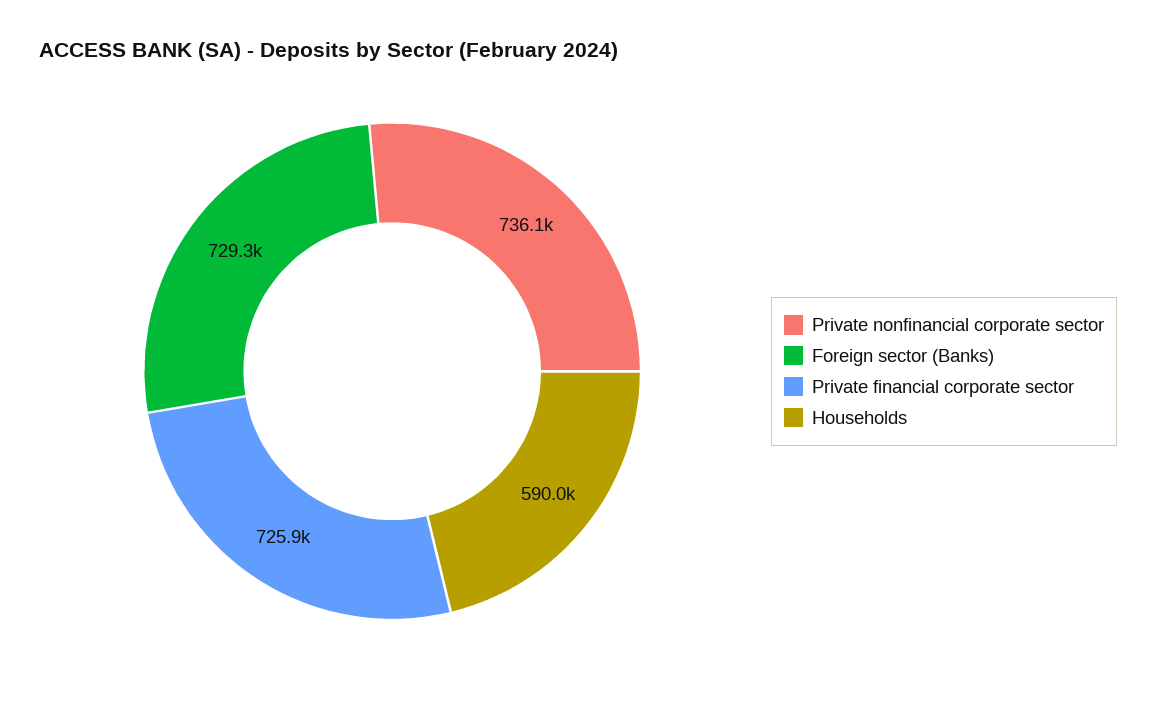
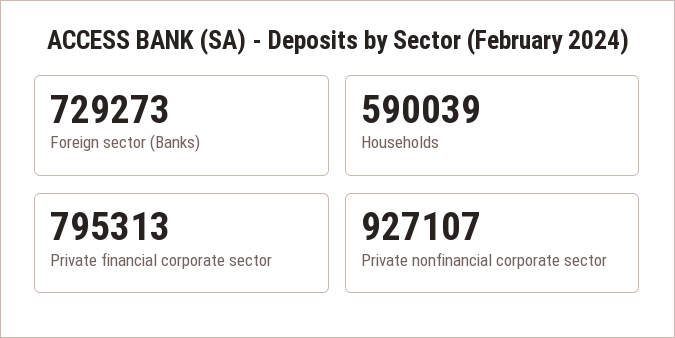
Private nonfinancial corporate sector: 736100 -> 927107
Private financial corporate sector: 725900 -> 795313

